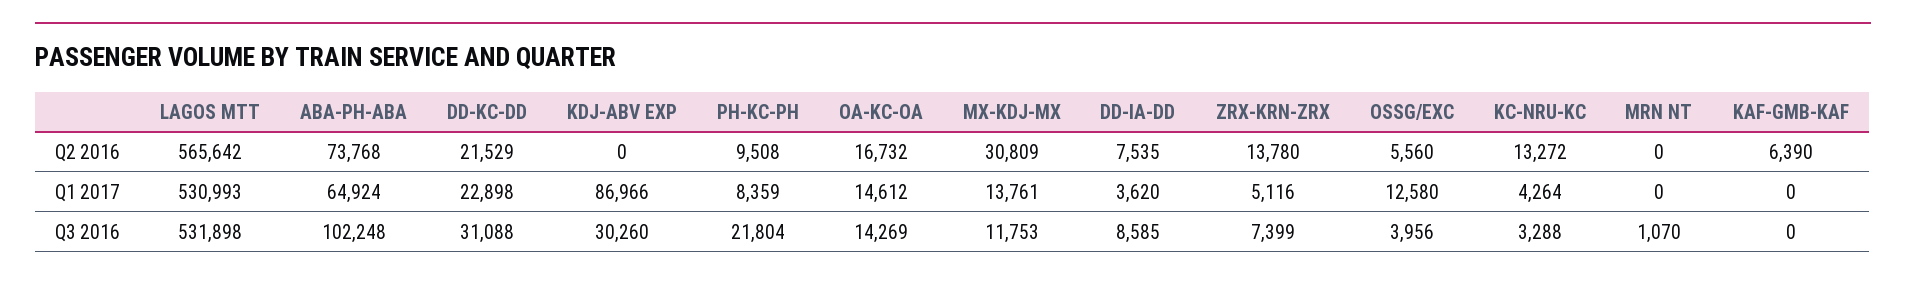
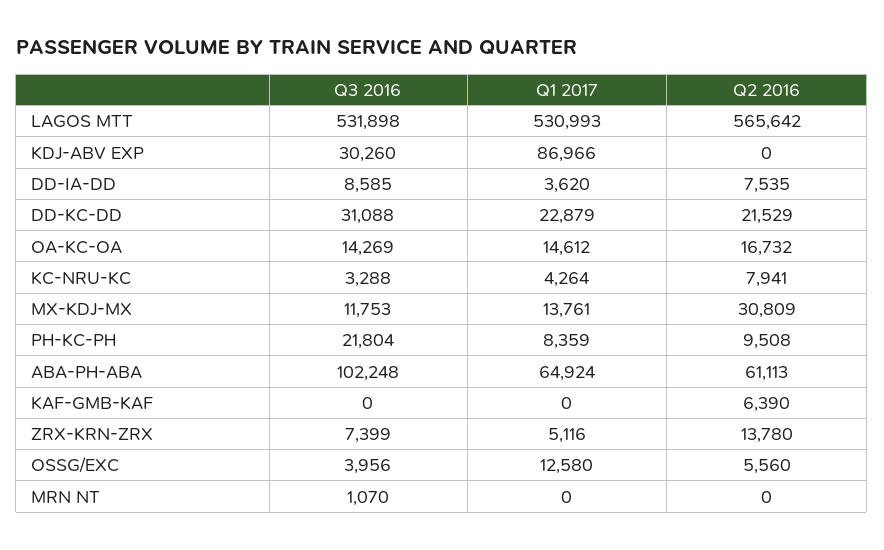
ABA-PH-ABA, Q2 2016: 73768 -> 61113
KC-NRU-KC, Q2 2016: 13272 -> 7941
DD-KC-DD, Q1 2017: 22898 -> 22879

